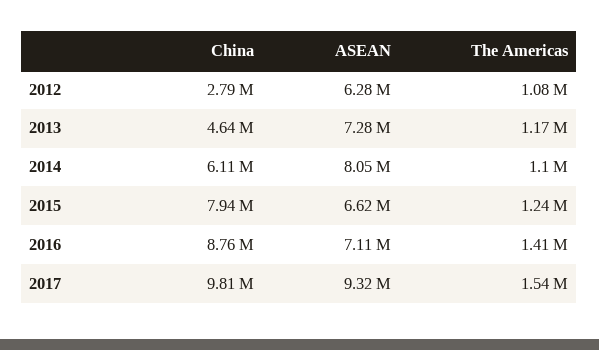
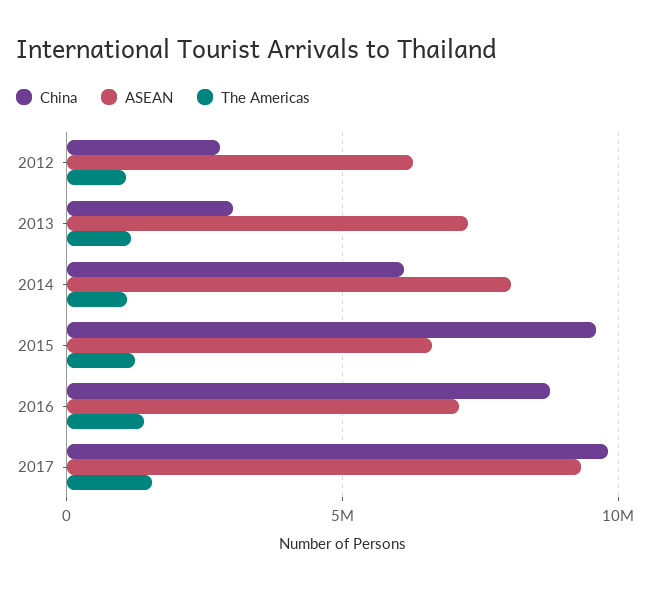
China, 2013: 4640000 -> 3000000
China, 2015: 7940000 -> 9500000

